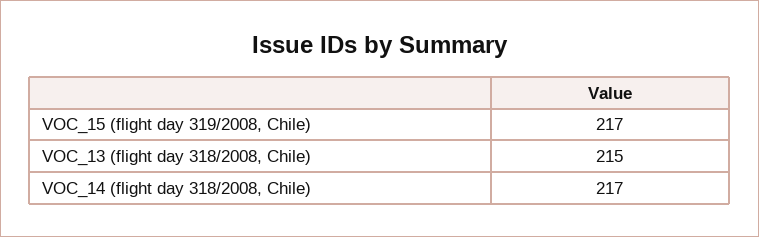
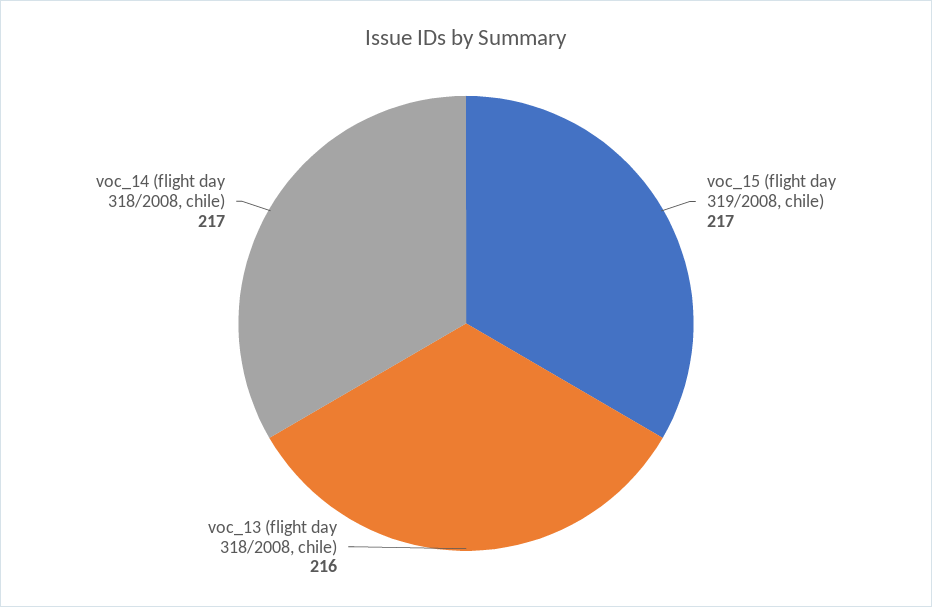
VOC_13 (flight day 318/2008, Chile): 215 -> 216

